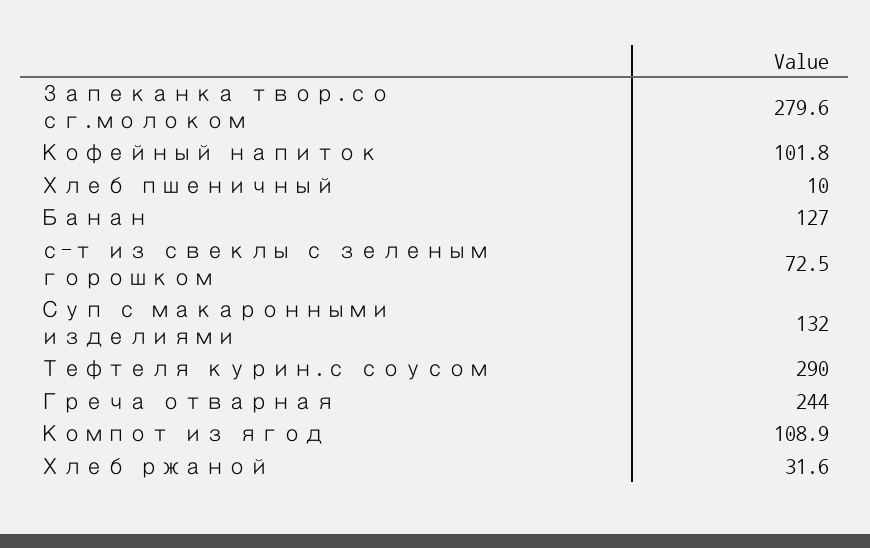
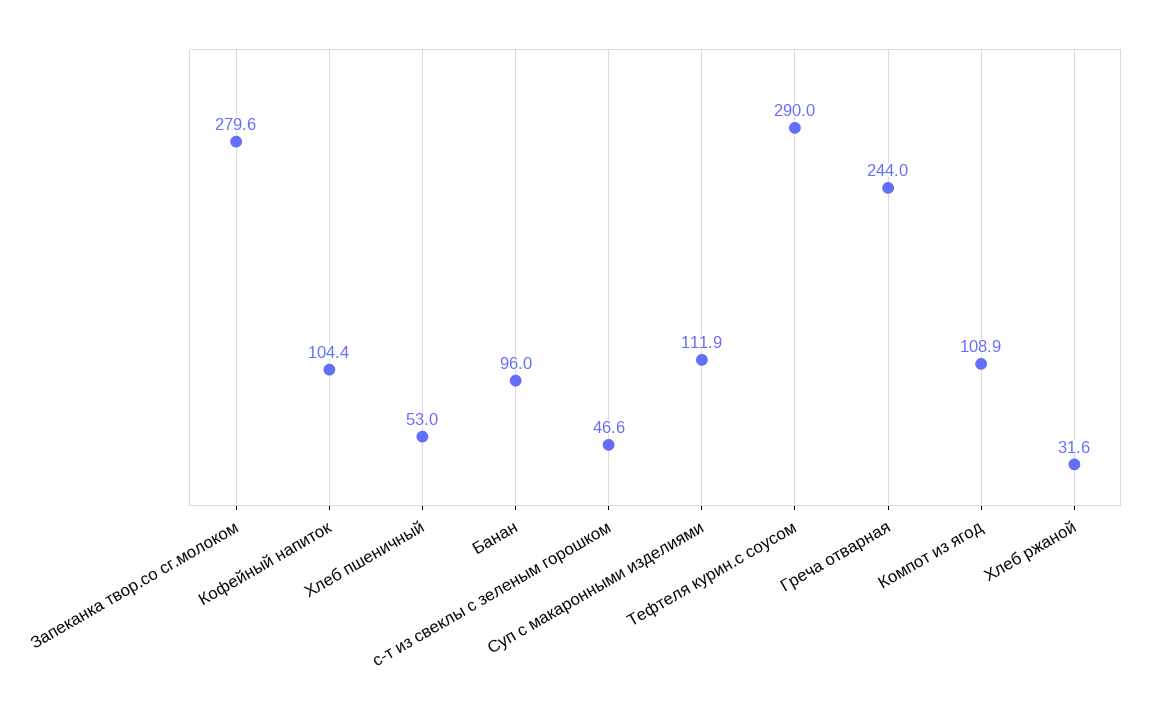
Кофейный напиток: 101.8 -> 104.4
Хлеб пшеничный: 10 -> 53
Банан: 127 -> 96
с-т из свеклы с зеленым горошком: 72.5 -> 46.6
Суп с макаронными изделиями: 132 -> 111.9

